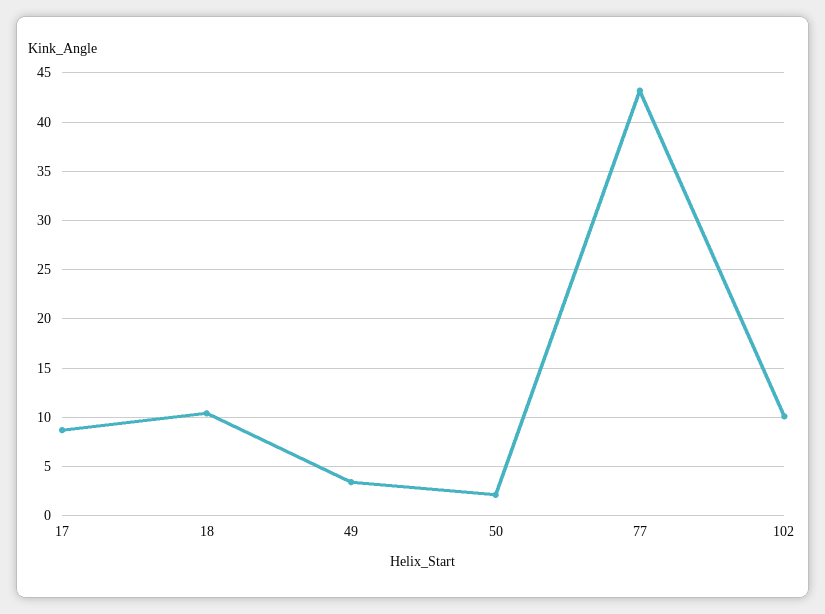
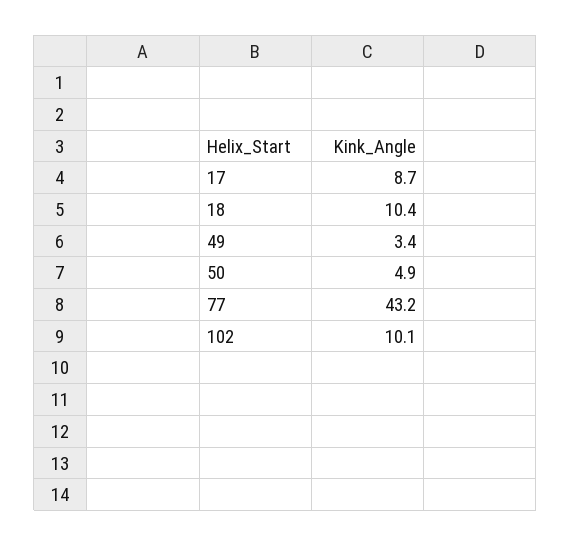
50: 2 -> 4.9

